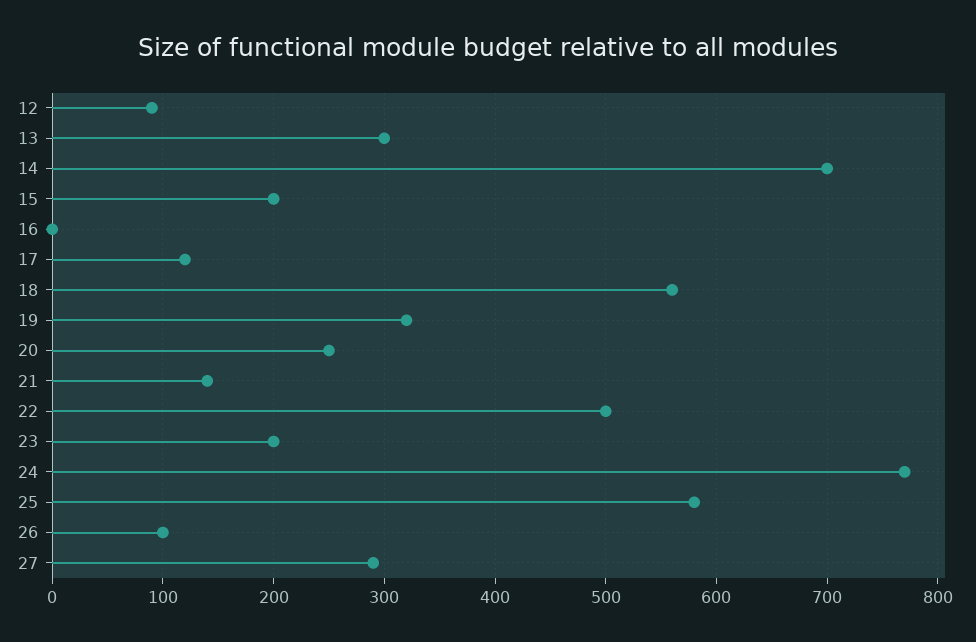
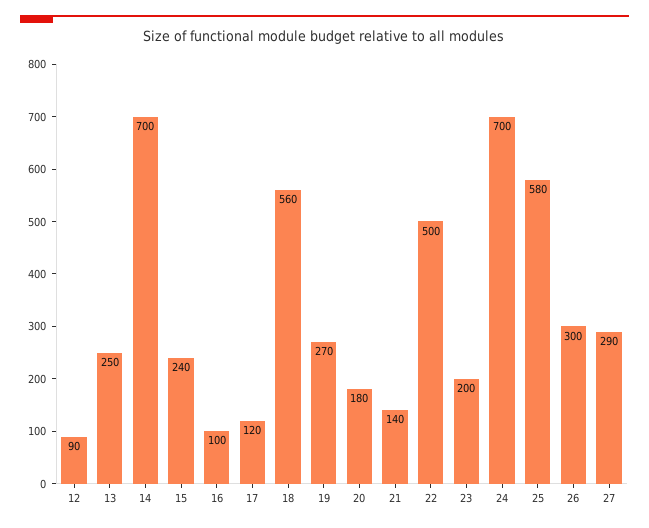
13: 300 -> 250
15: 200 -> 240
16: 0 -> 100
19: 320 -> 270
20: 250 -> 180
24: 770 -> 700
26: 100 -> 300

